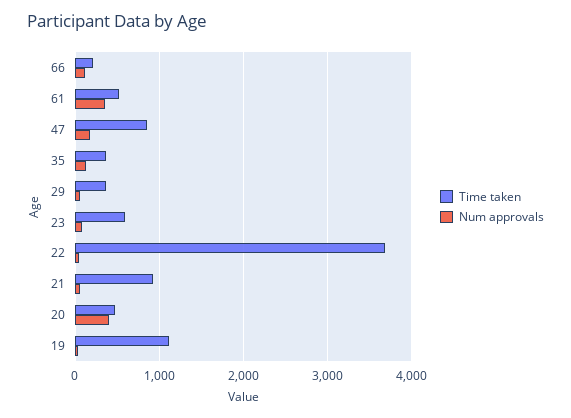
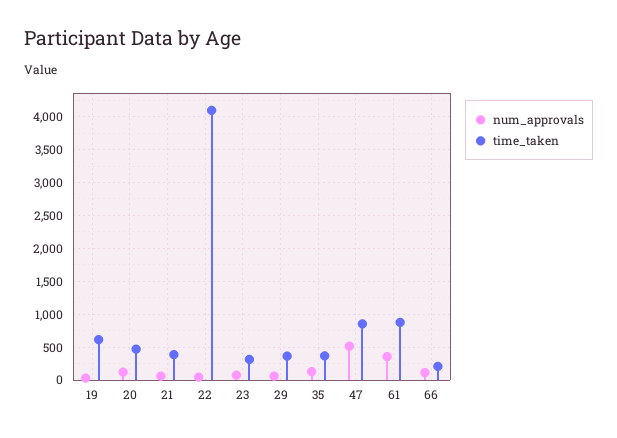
Time taken, 61: 500 -> 900
Num approvals, 47: 200 -> 500
Time taken, 23: 600 -> 300
Time taken, 22: 3700 -> 4100
Time taken, 21: 900 -> 400
Num approvals, 20: 400 -> 100
Time taken, 19: 1100 -> 600

